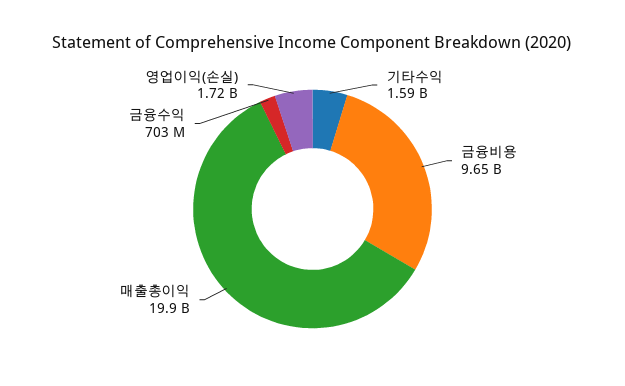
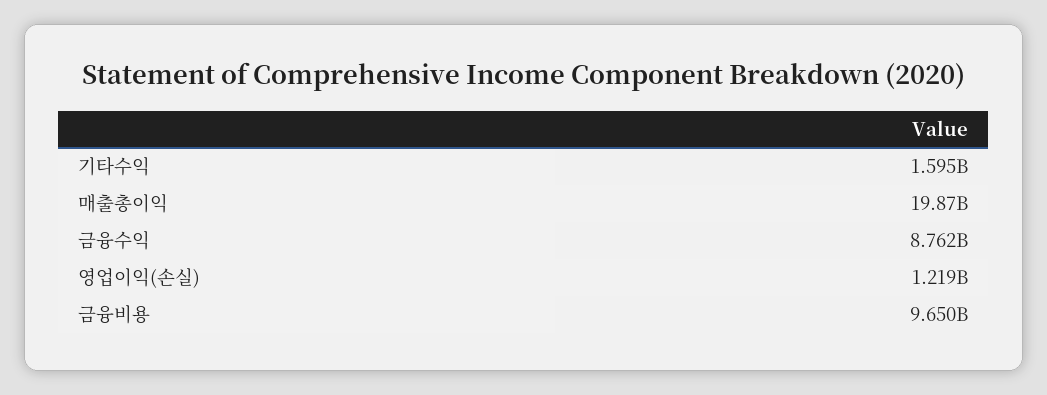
금융수익: 703000000 -> 8762000000
영업이익(손실): 1720000000 -> 1219000000

